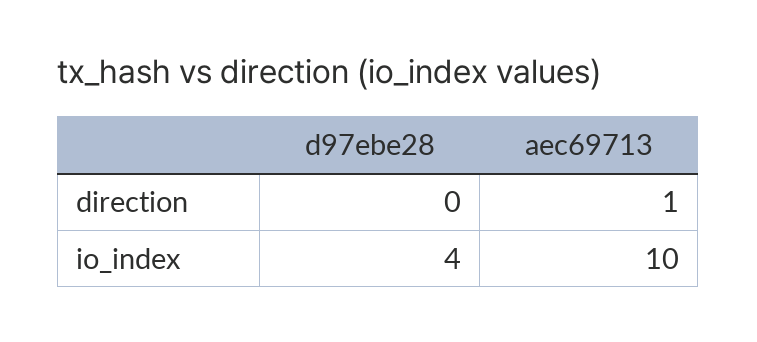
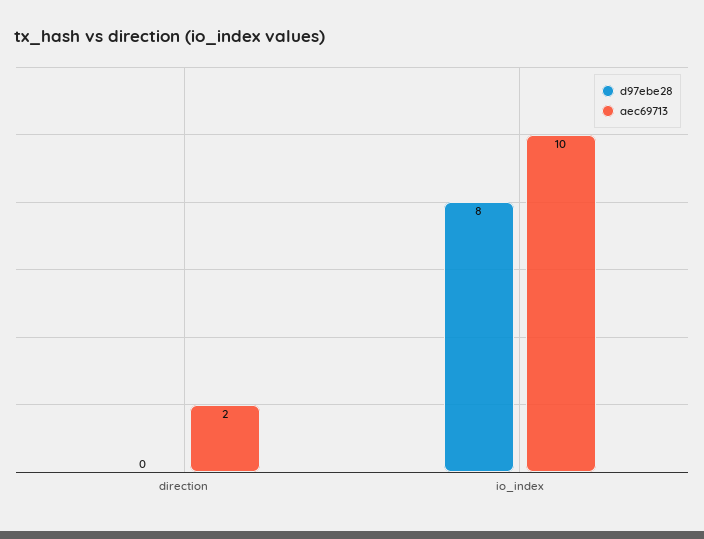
aec69713, direction: 1 -> 2
d97ebe28, io_index: 4 -> 8

